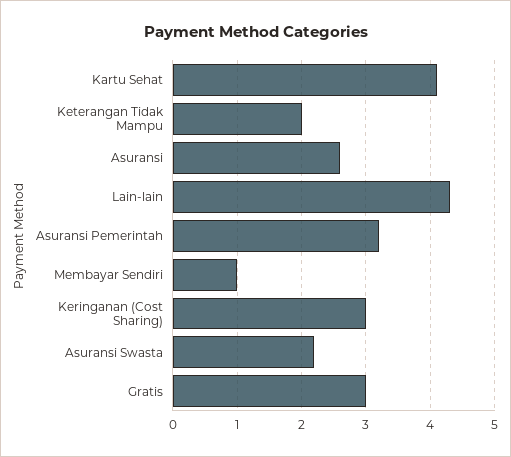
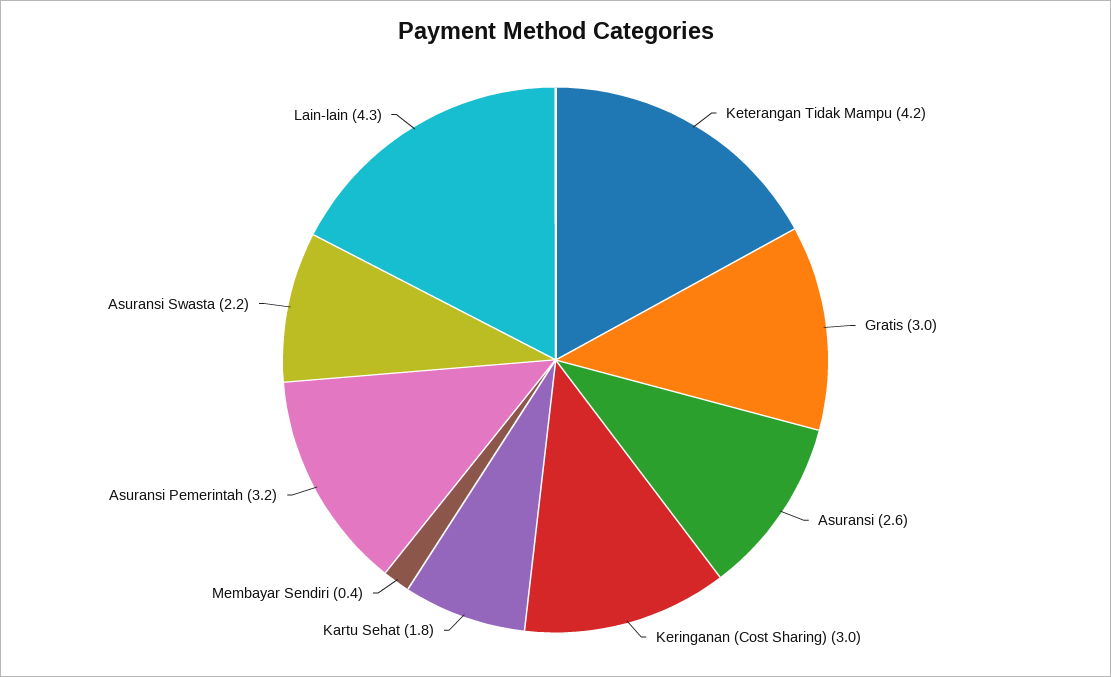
Kartu Sehat: 4.1 -> 1.8
Keterangan Tidak Mampu: 2 -> 4.2
Membayar Sendiri: 1 -> 0.4

